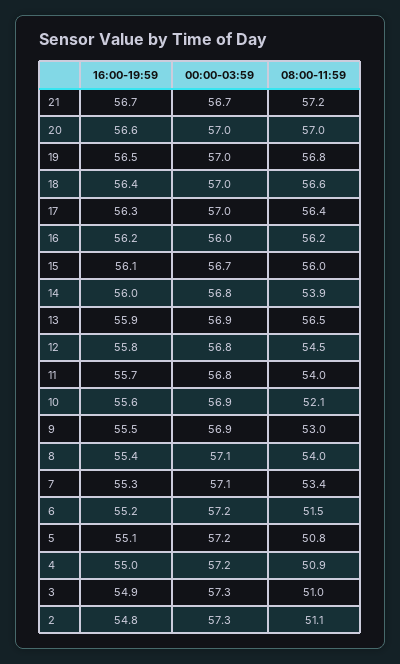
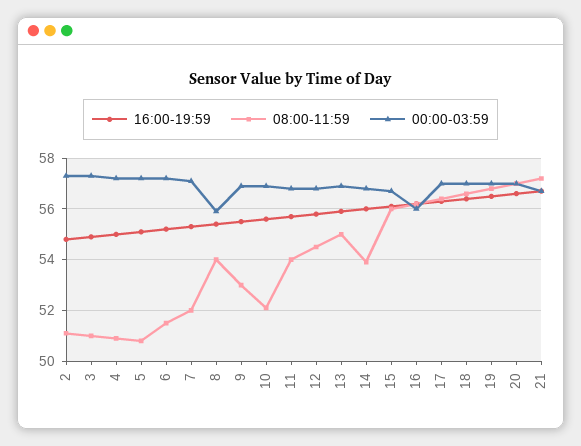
08:00-11:59, 13: 56.5 -> 55
00:00-03:59, 8: 57.1 -> 56
08:00-11:59, 7: 53.4 -> 52

